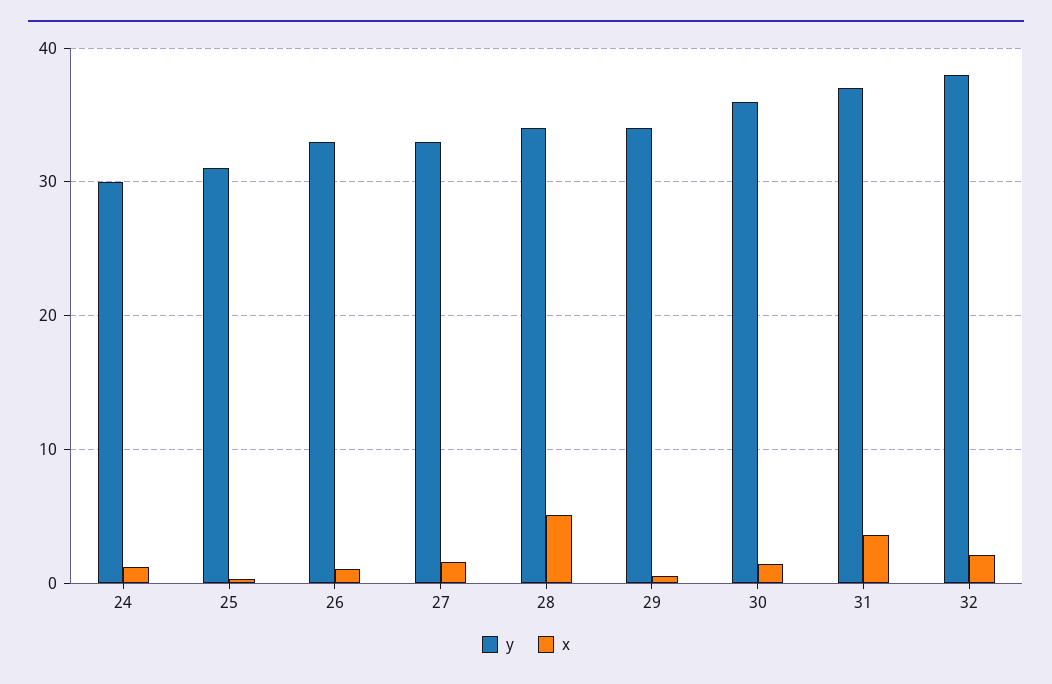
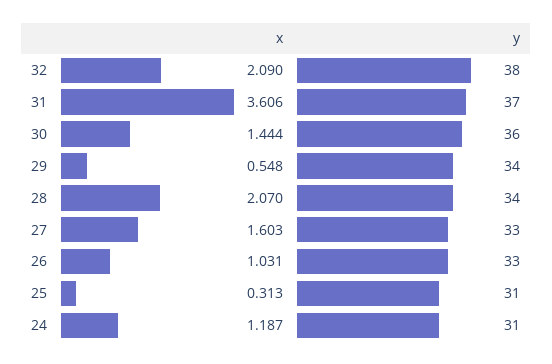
y, 24: 30 -> 31
x, 28: 5 -> 2.07

